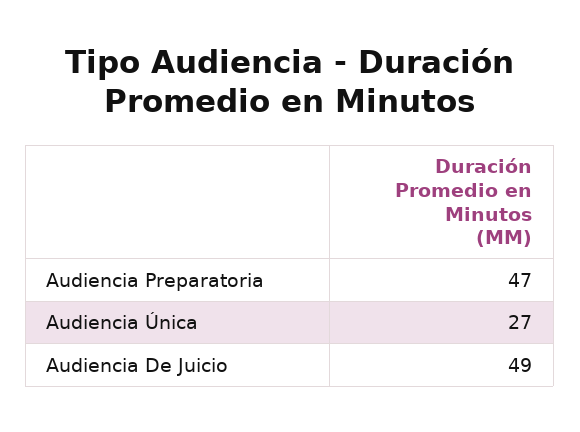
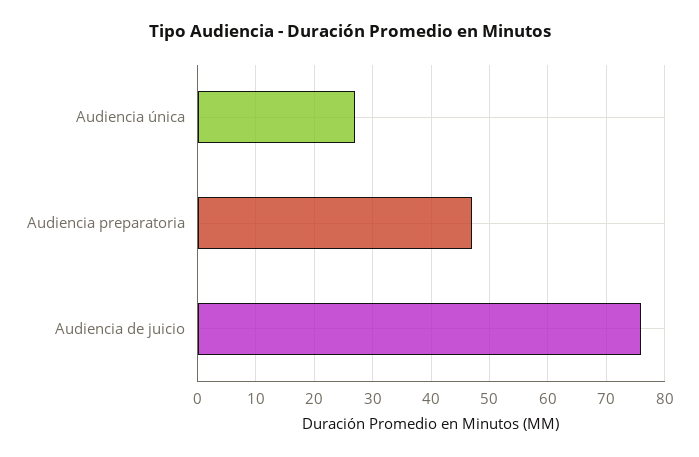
Audiencia De Juicio: 49 -> 75

